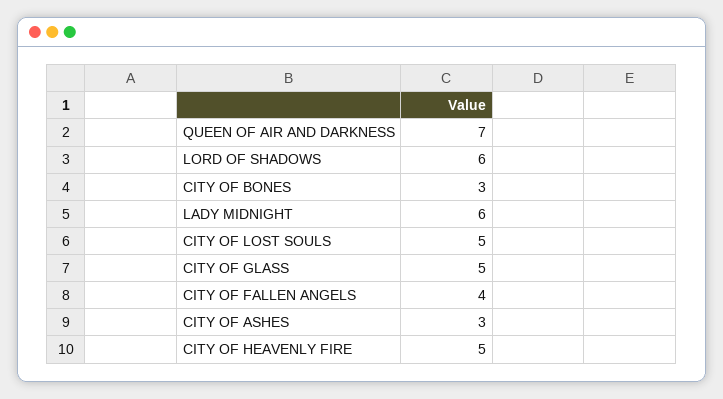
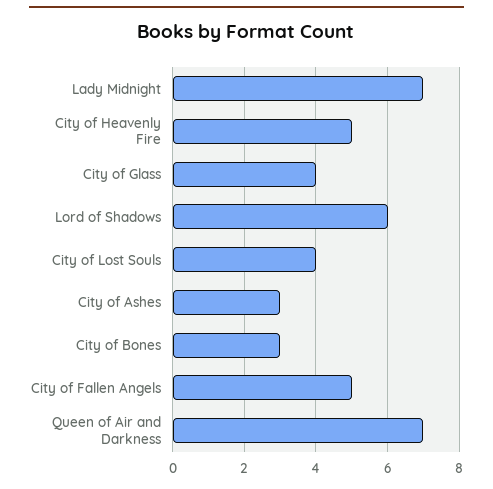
LADY MIDNIGHT: 6 -> 7
CITY OF LOST SOULS: 5 -> 4
CITY OF GLASS: 5 -> 4
CITY OF FALLEN ANGELS: 4 -> 5

